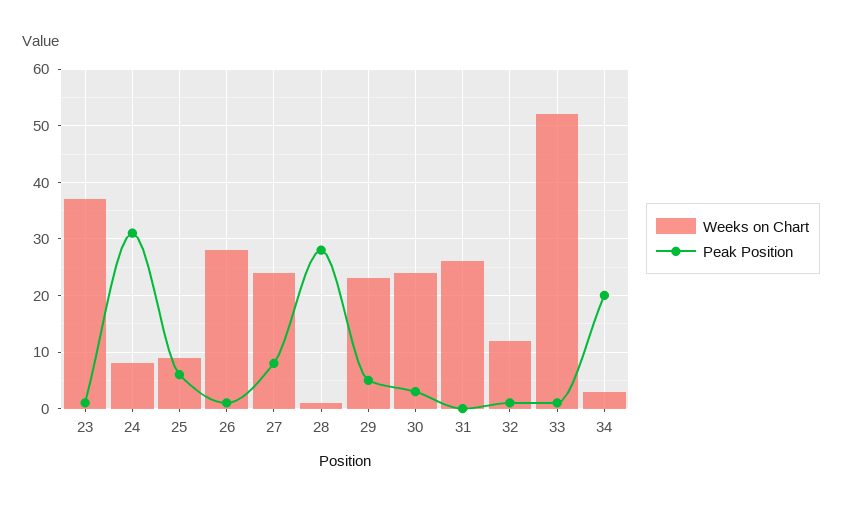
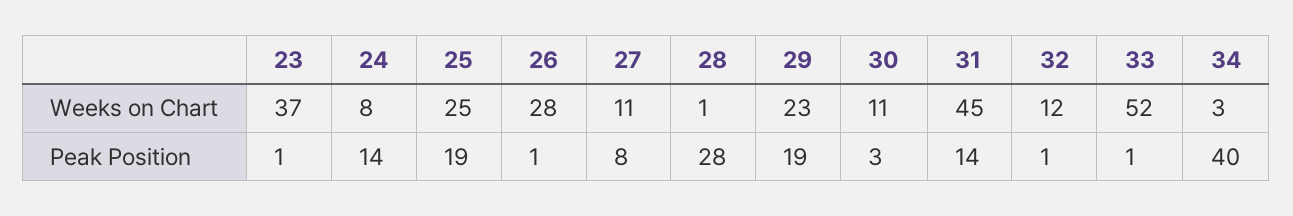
Peak Position, 24: 30 -> 14
Weeks on Chart, 25: 10 -> 25
Peak Position, 25: 5 -> 19
Weeks on Chart, 27: 25 -> 11
Peak Position, 29: 5 -> 19
Weeks on Chart, 30: 25 -> 11
Weeks on Chart, 31: 25 -> 45
Peak Position, 31: 0 -> 14
Peak Position, 34: 20 -> 40

